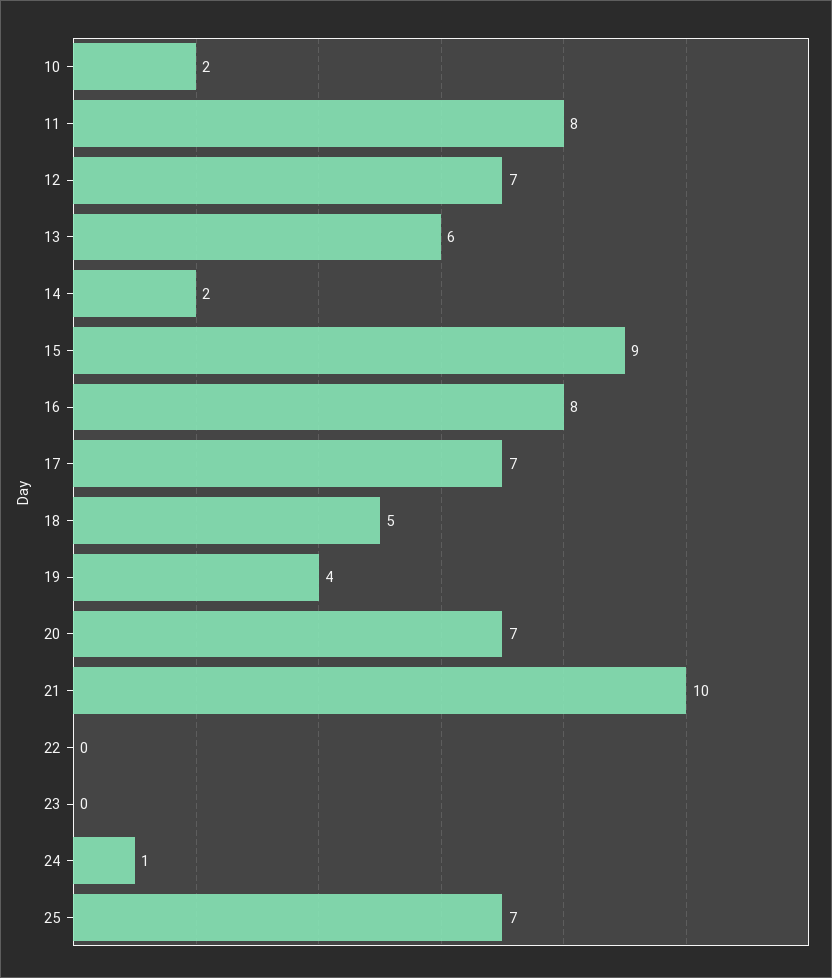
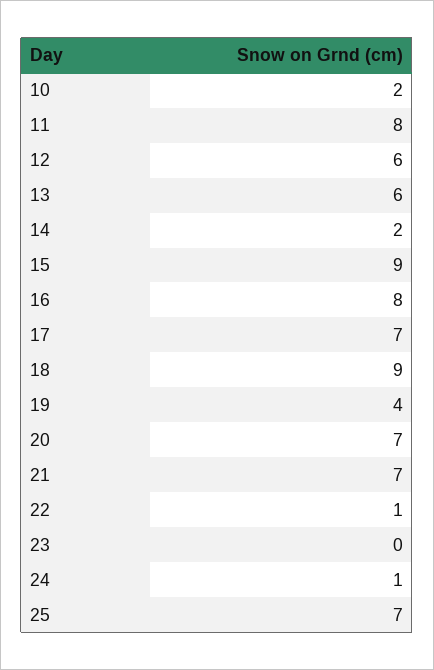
12: 7 -> 6
18: 5 -> 9
21: 10 -> 7
22: 0 -> 1

